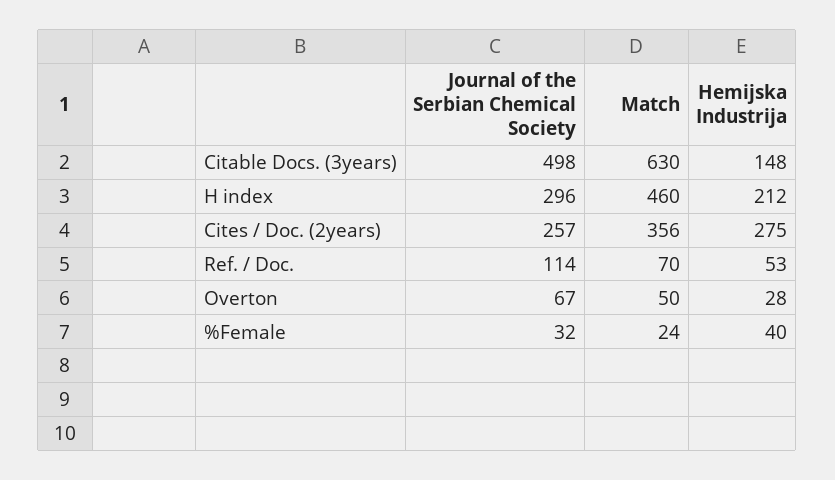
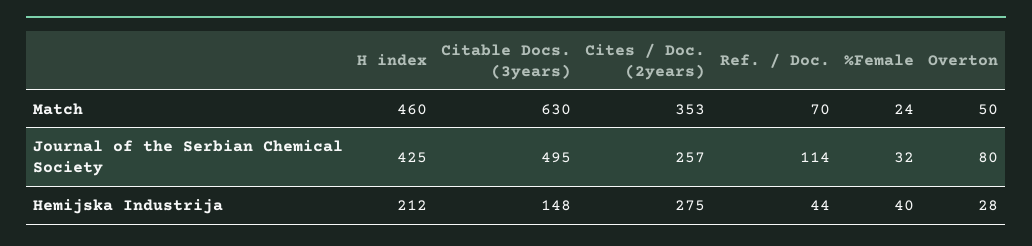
Journal of the Serbian Chemical Society, Citable Docs. (3years): 498 -> 495
Journal of the Serbian Chemical Society, H index: 296 -> 425
Match, Cites / Doc. (2years): 356 -> 353
Hemijska Industrija, Ref. / Doc.: 53 -> 44
Journal of the Serbian Chemical Society, Overton: 67 -> 80

